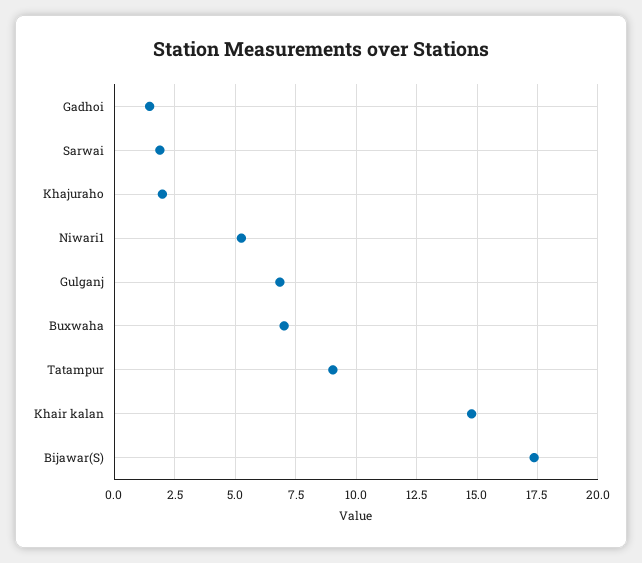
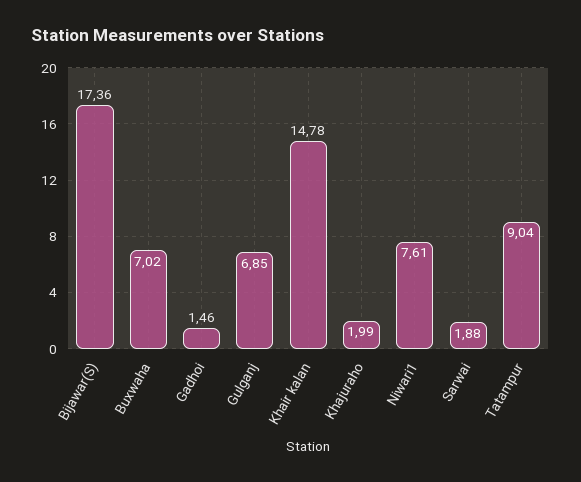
Niwari1: 5.25 -> 7.61

